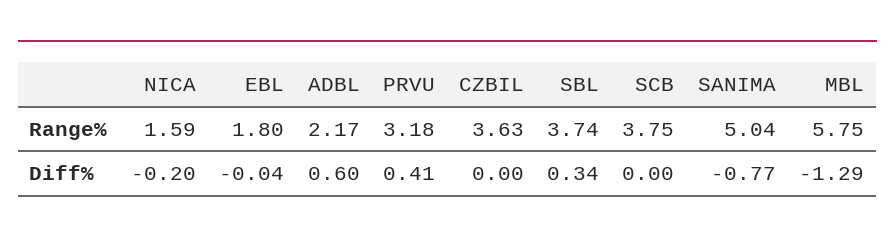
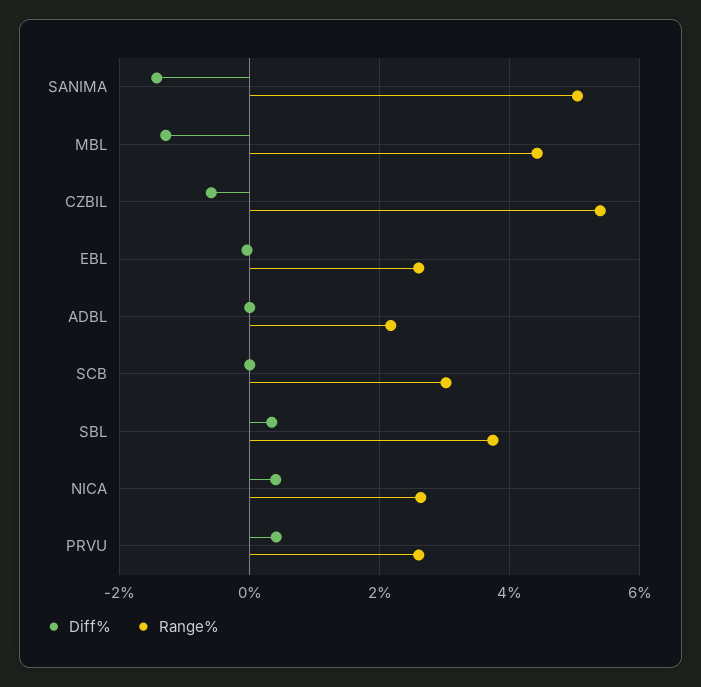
Range%, NICA: 1.59 -> 2.6
Range%, EBL: 1.8 -> 2.6
Range%, PRVU: 3.18 -> 2.6
Range%, CZBIL: 3.63 -> 5.4
Range%, SCB: 3.75 -> 3
Range%, MBL: 5.75 -> 4.4
Diff%, NICA: -0.2 -> 0.4
Diff%, ADBL: 0.6 -> 0
Diff%, CZBIL: 0 -> -0.6
Diff%, SANIMA: -0.77 -> -1.4

